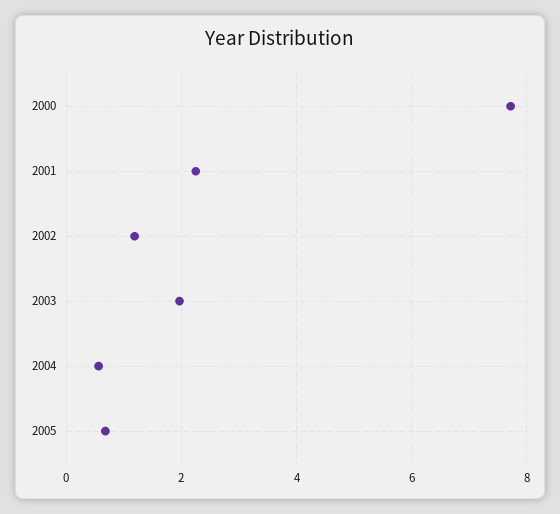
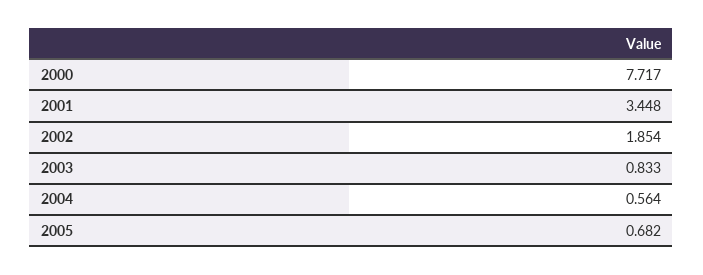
2001: 2.2 -> 3.448
2002: 1.2 -> 1.854
2003: 2 -> 0.833

